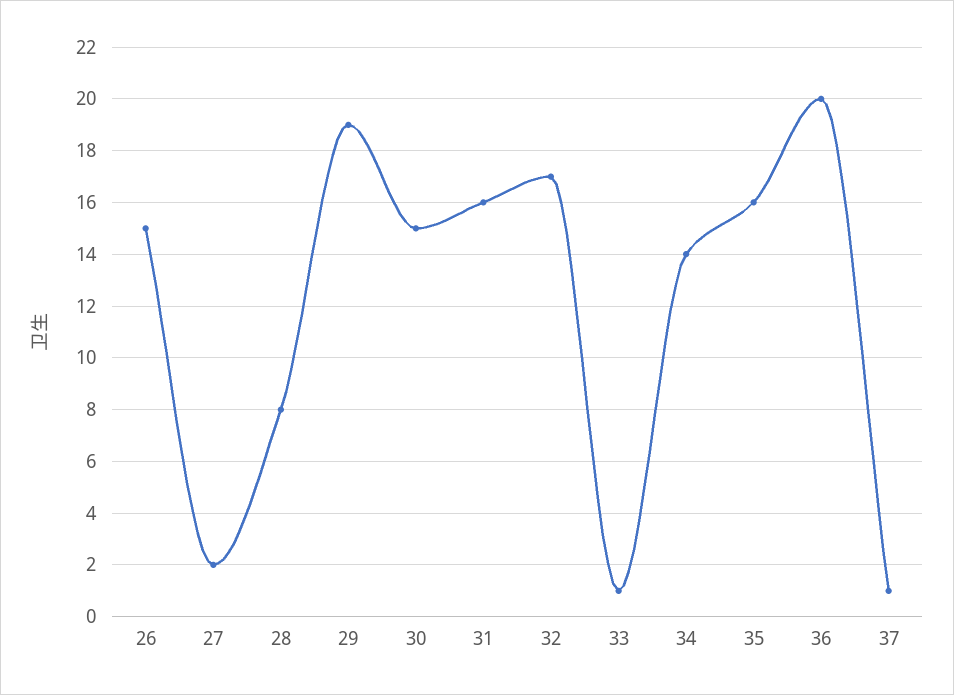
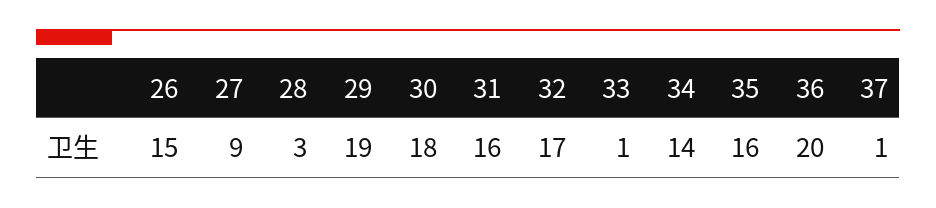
27: 2 -> 9
28: 8 -> 3
30: 15 -> 18

